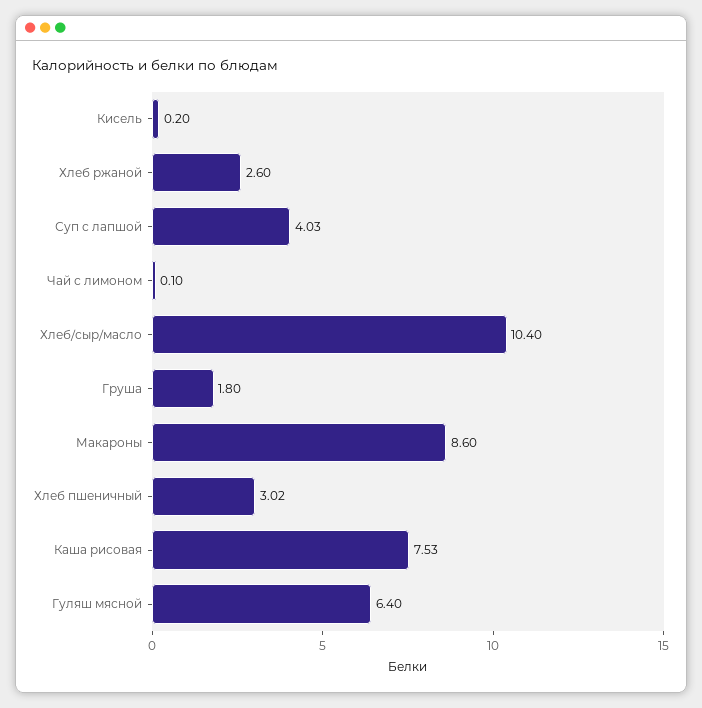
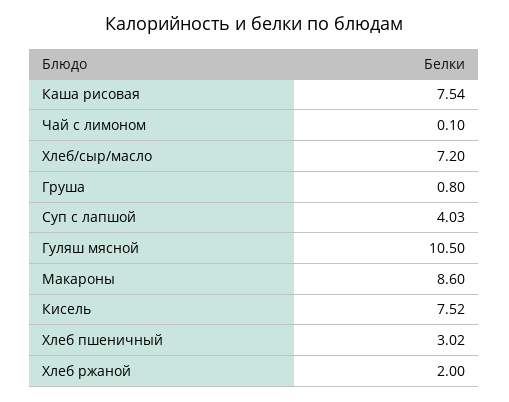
Кисель: 0.2 -> 7.52
Хлеб ржаной: 2.6 -> 2
Хлеб/сыр/масло: 10.4 -> 7.2
Груша: 1.8 -> 0.8
Каша рисовая: 7.53 -> 7.54
Гуляш мясной: 6.4 -> 10.5

